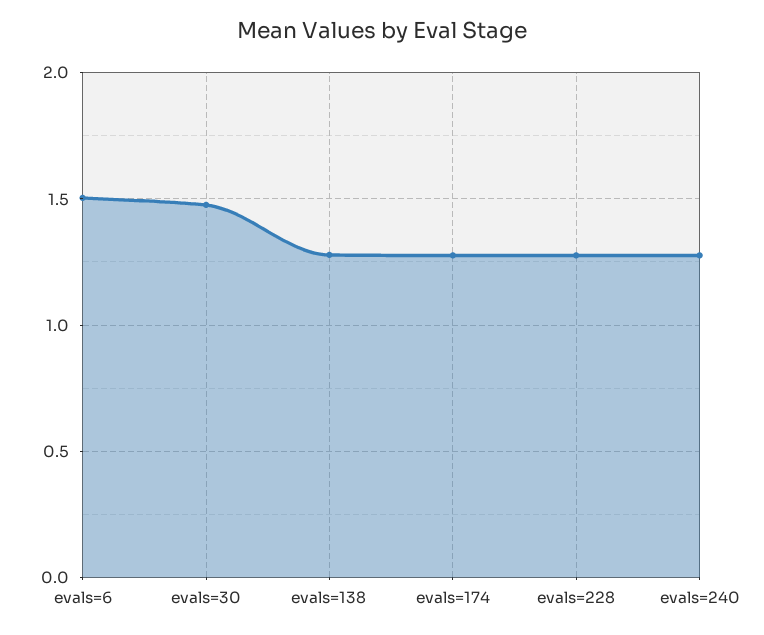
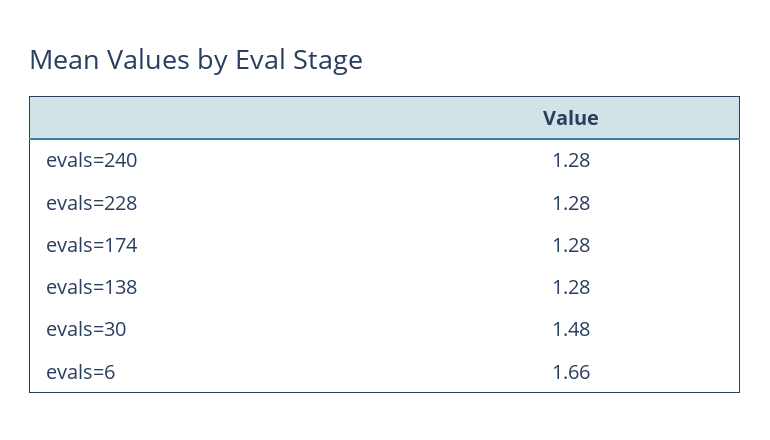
evals=6: 1.5 -> 1.66

